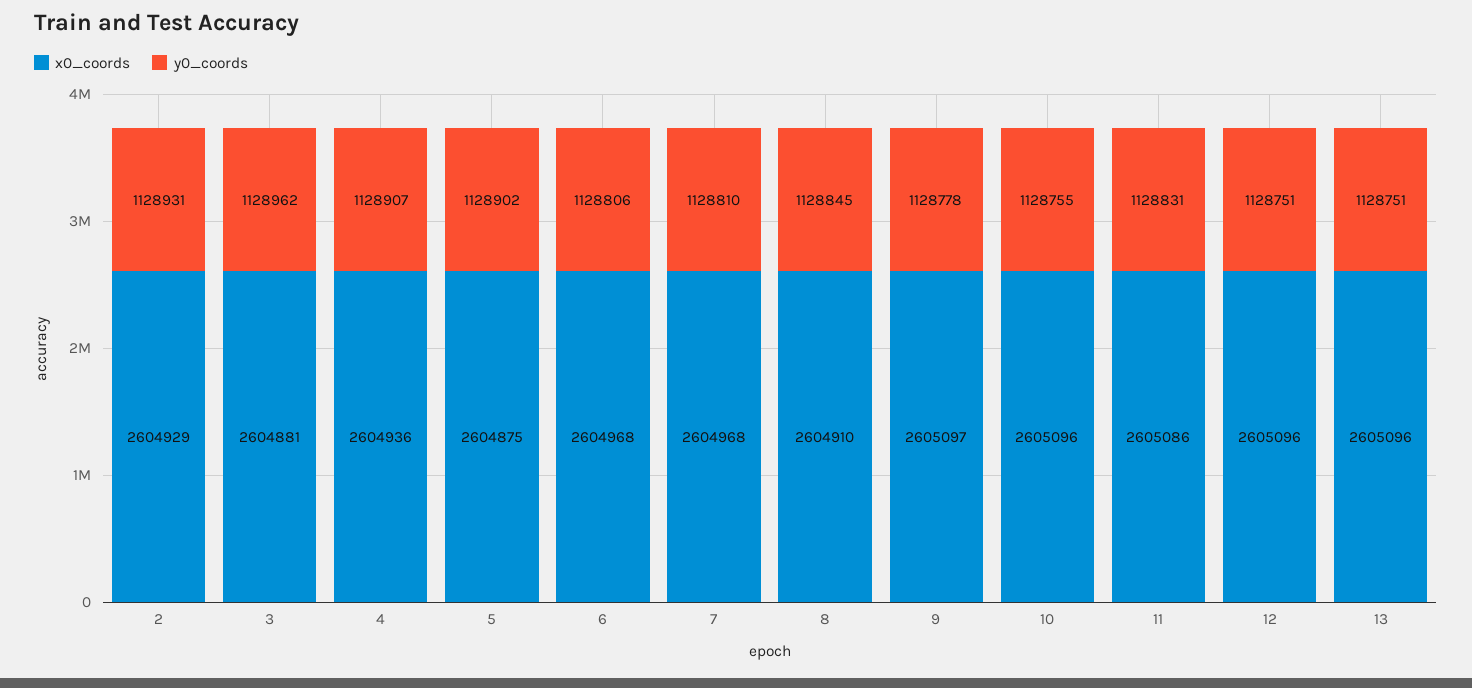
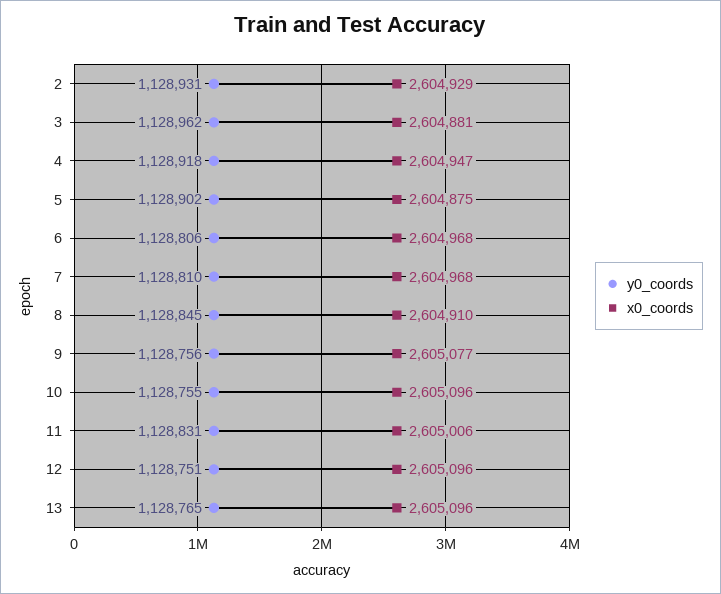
x0_coords, 4: 2604936 -> 2604947
y0_coords, 4: 1128907 -> 1128918
x0_coords, 9: 2605097 -> 2605077
y0_coords, 9: 1128778 -> 1128756
x0_coords, 11: 2605086 -> 2605006
y0_coords, 13: 1128751 -> 1128765

